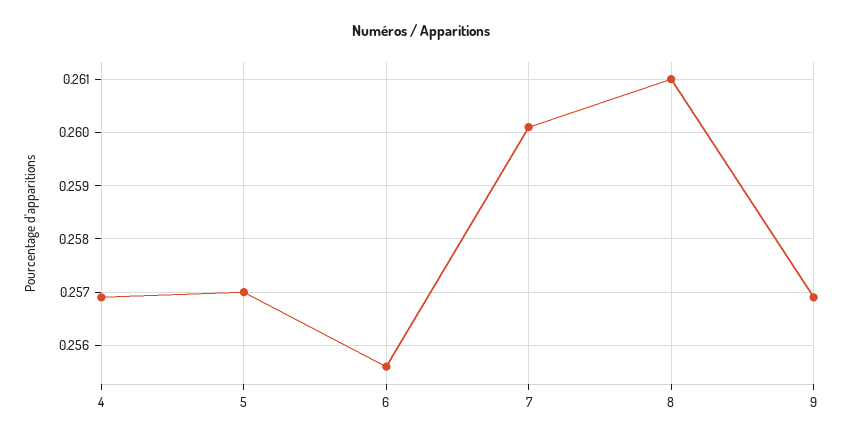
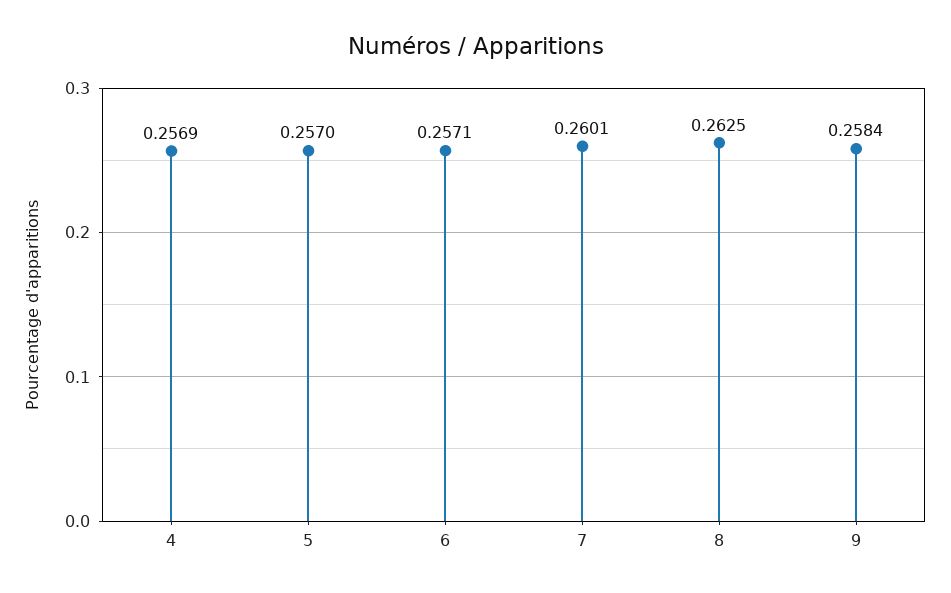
6: 0.2555 -> 0.2571
8: 0.261 -> 0.2625
9: 0.257 -> 0.2584

